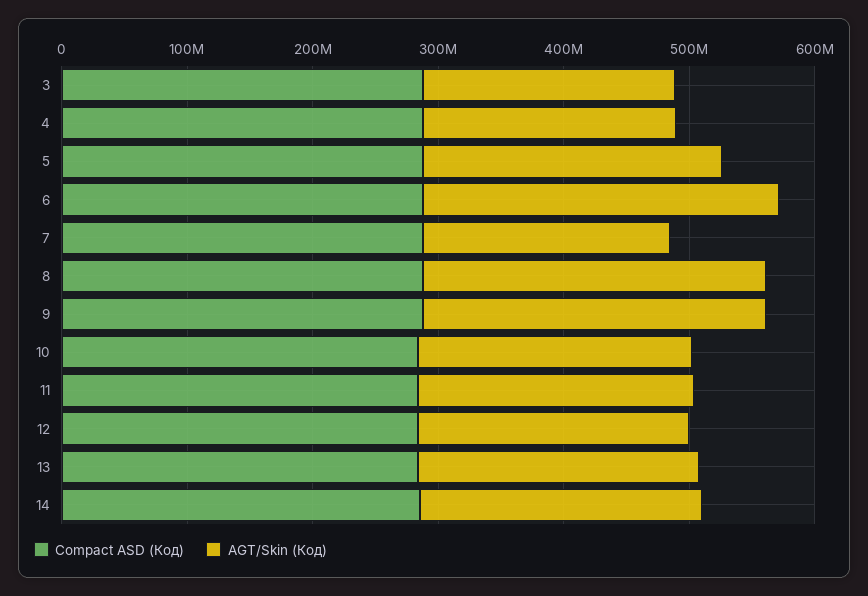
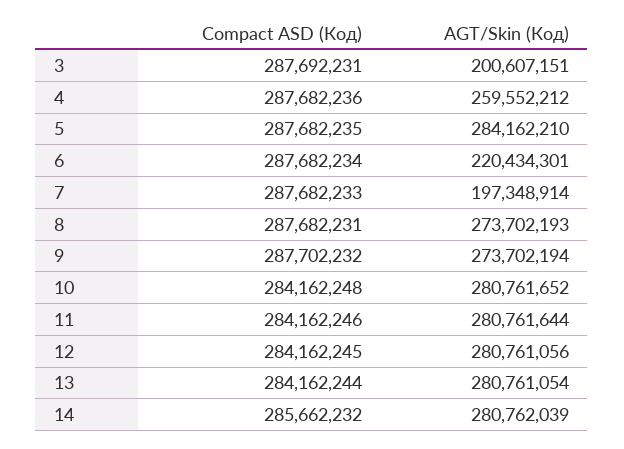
AGT/Skin (Код), 4: 200000000 -> 259552212
AGT/Skin (Код), 5: 240000000 -> 284162210
AGT/Skin (Код), 6: 280000000 -> 220434301
AGT/Skin (Код), 10: 220000000 -> 280761652
AGT/Skin (Код), 11: 220000000 -> 280761644
AGT/Skin (Код), 12: 220000000 -> 280761056
AGT/Skin (Код), 13: 220000000 -> 280761054
AGT/Skin (Код), 14: 220000000 -> 280762039

